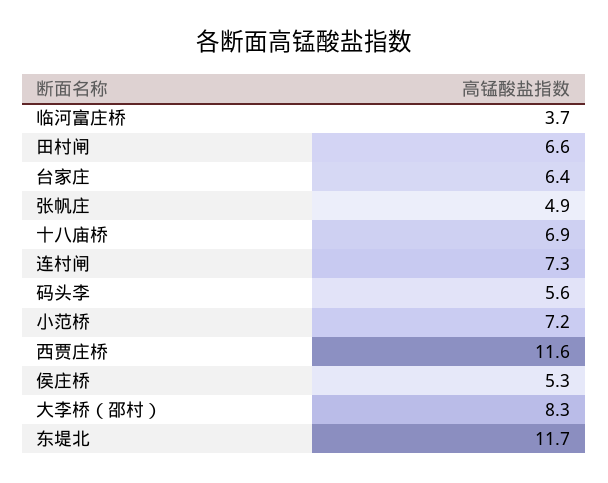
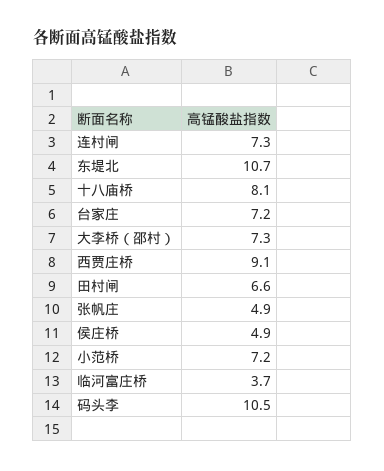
台家庄: 6.4 -> 7.2
十八庙桥: 6.9 -> 8.1
码头李: 5.6 -> 10.5
西贾庄桥: 11.6 -> 9.1
侯庄桥: 5.3 -> 4.9
大李桥（邵村）: 8.3 -> 7.3
东堤北: 11.7 -> 10.7

